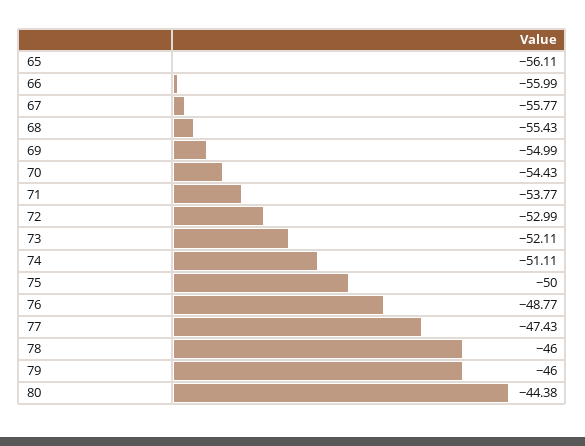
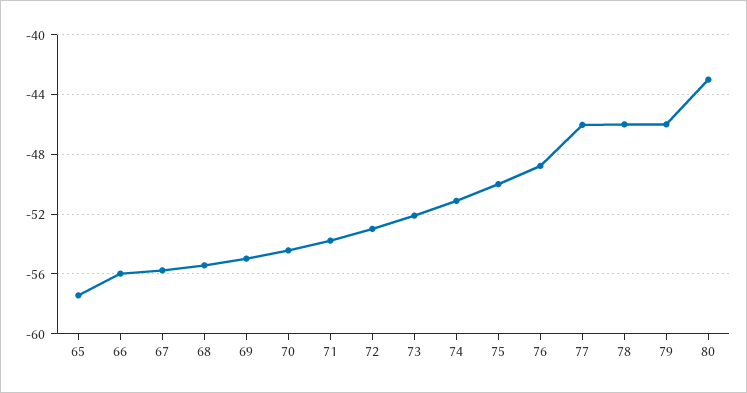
65: -56.11 -> -57.5
77: -47.43 -> -46
80: -44.38 -> -43

